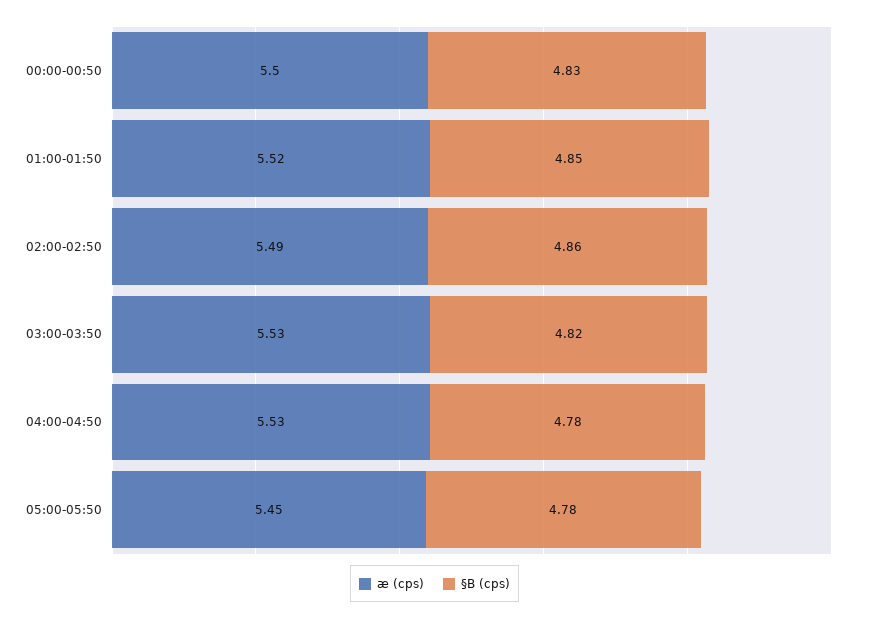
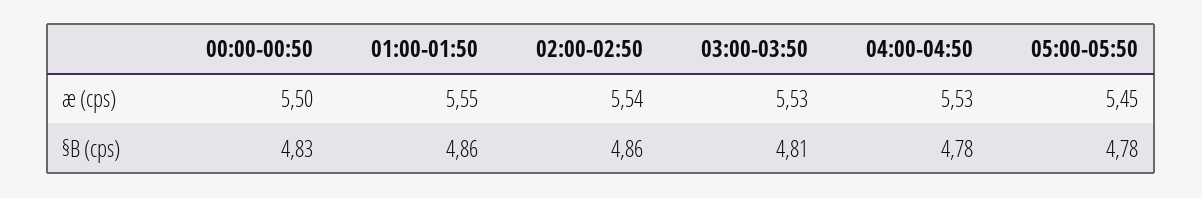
æ (cps), 01:00-01:50: 5.52 -> 5.55
§B (cps), 01:00-01:50: 4.85 -> 4.86
æ (cps), 02:00-02:50: 5.49 -> 5.54
§B (cps), 03:00-03:50: 4.82 -> 4.81

